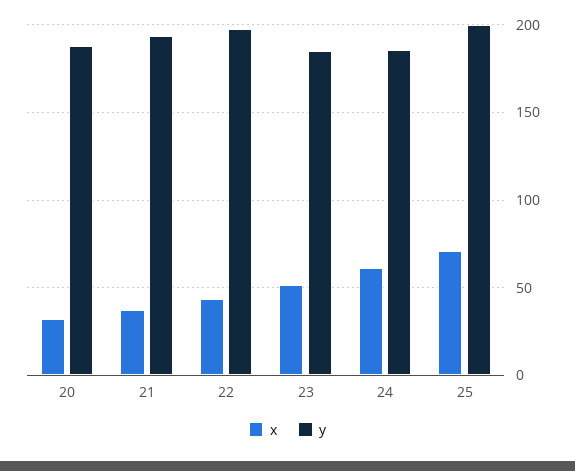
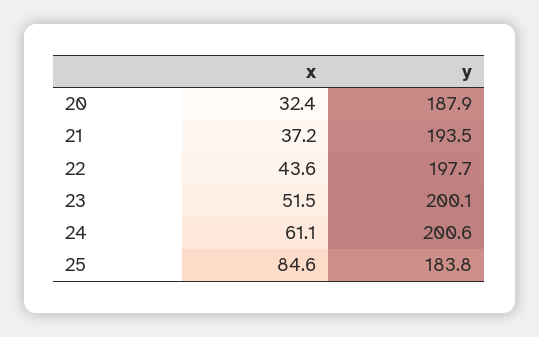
y, 23: 185 -> 200.1
y, 24: 185 -> 200.6
x, 25: 70 -> 84.6
y, 25: 200 -> 183.8

